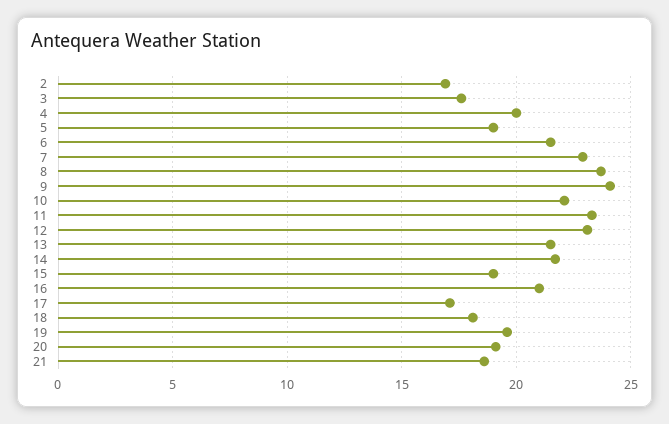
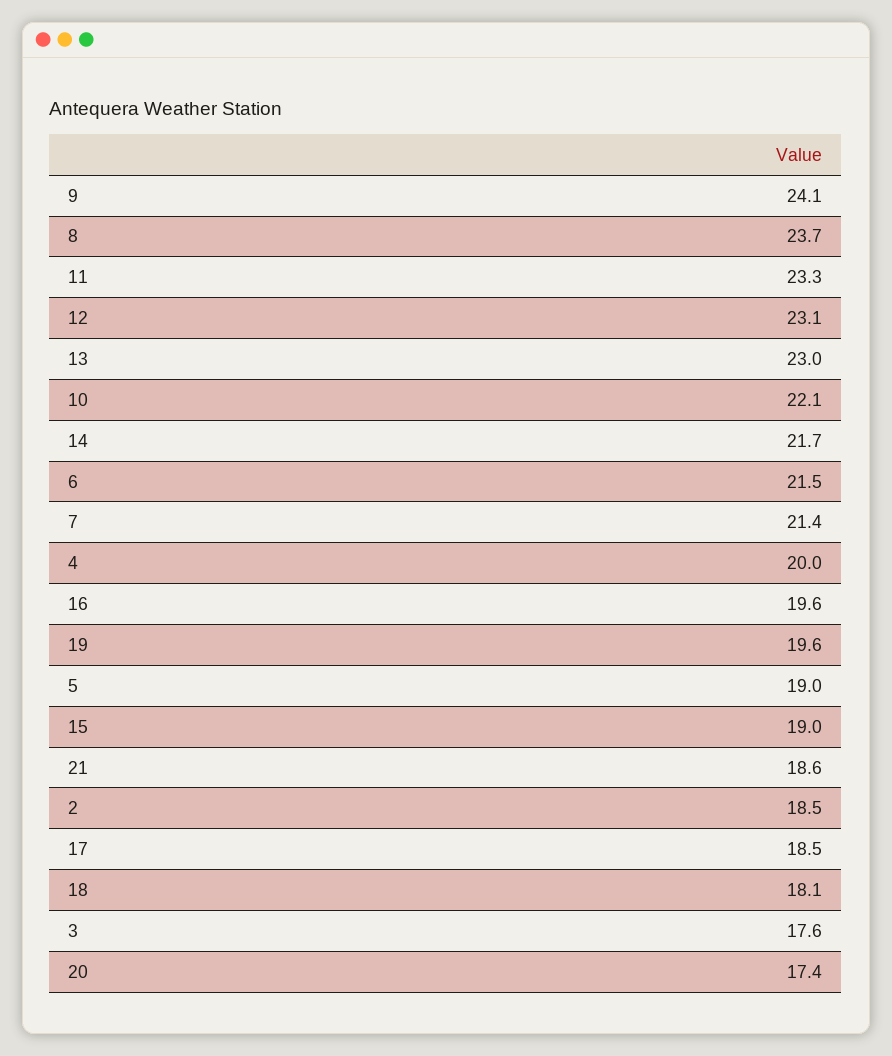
2: 17 -> 18.5
7: 23 -> 21.4
13: 21.5 -> 23
16: 21 -> 19.6
17: 17 -> 18.5
20: 19 -> 17.4

